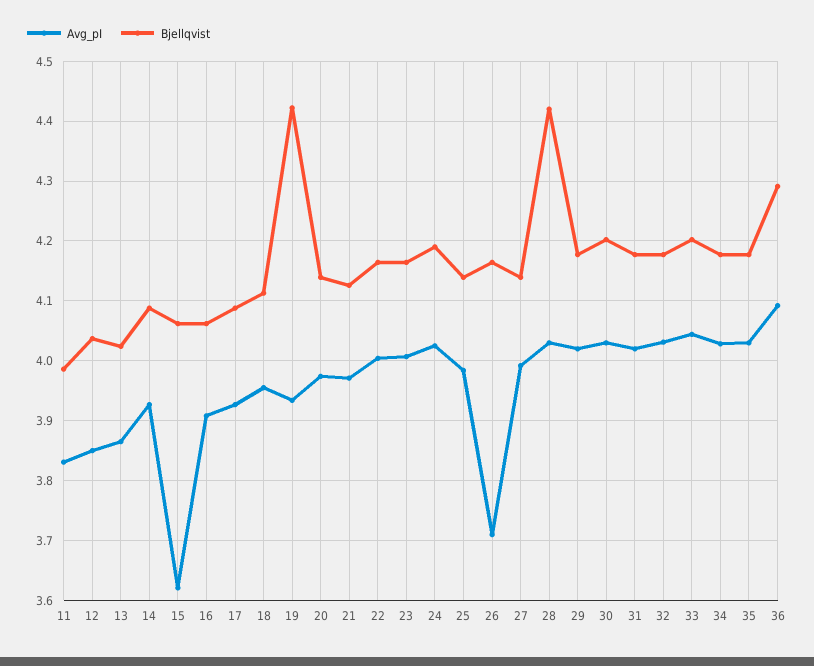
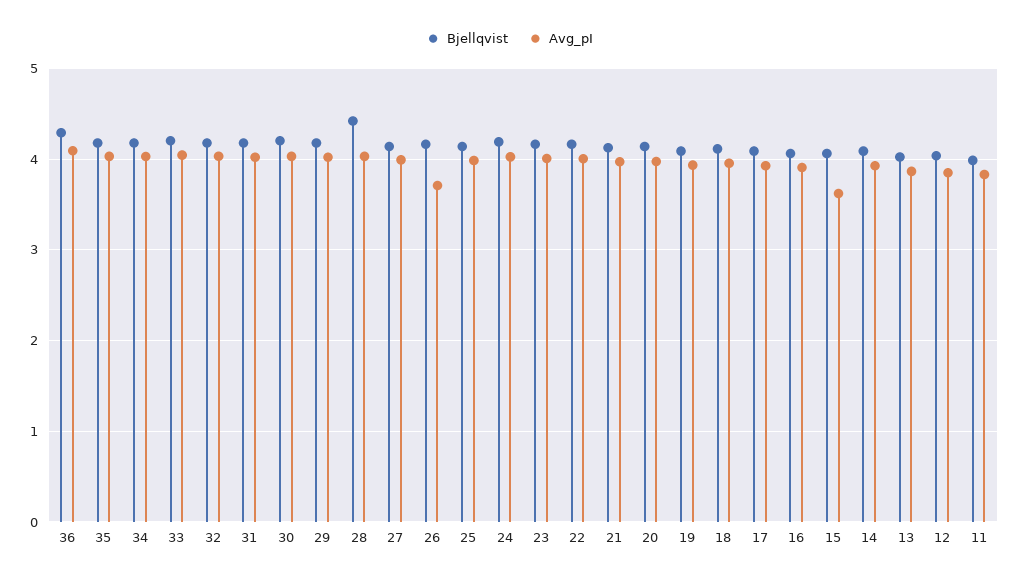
Bjellqvist, 19: 4.42 -> 4.1

